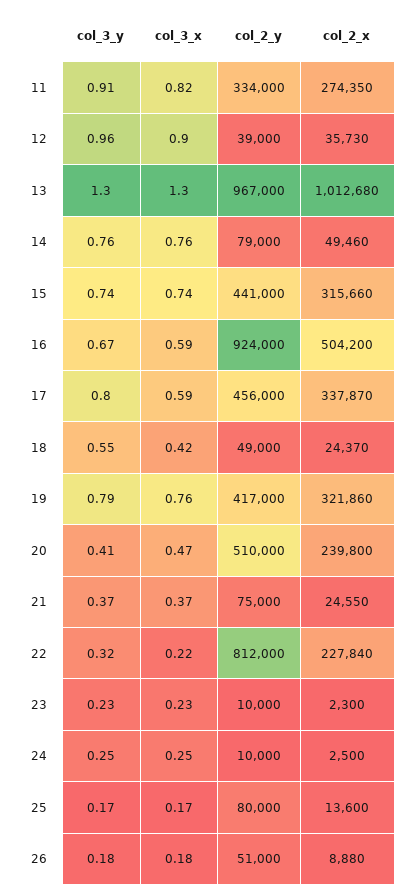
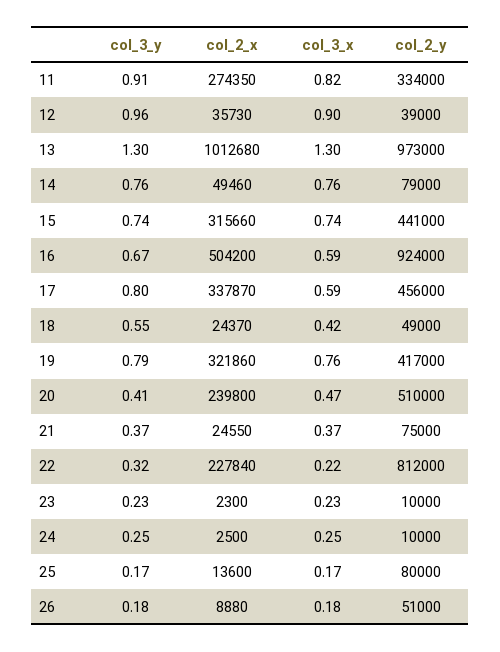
col_2_y, 13: 967000 -> 973000

